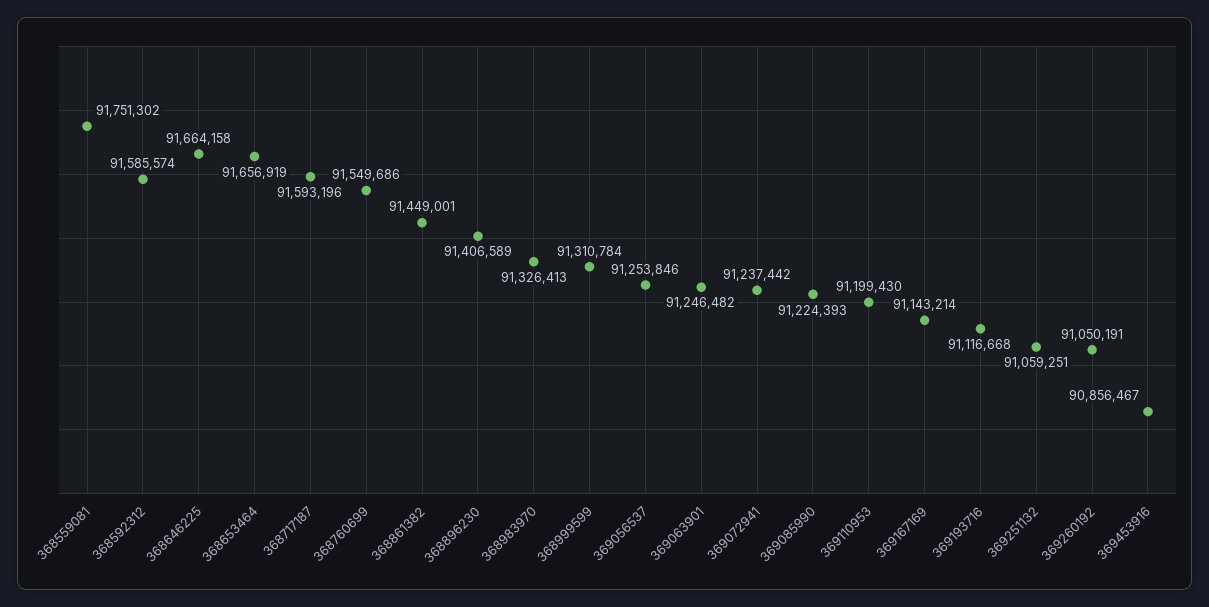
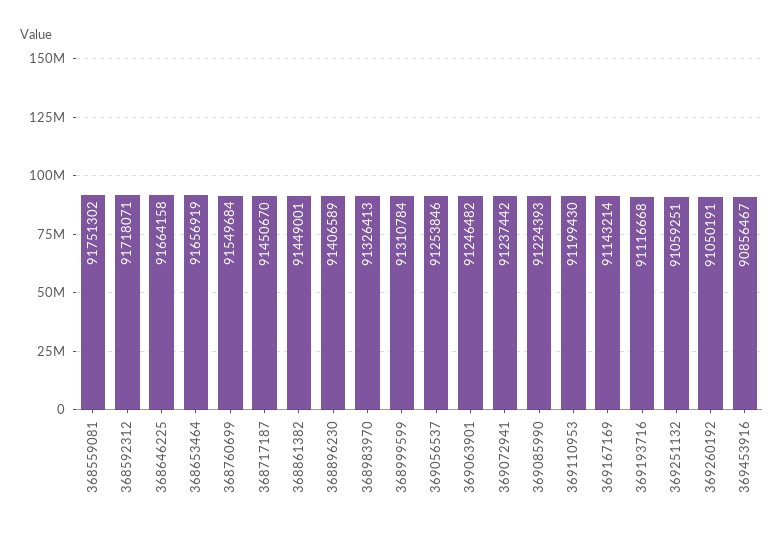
368592312: 91585574 -> 91718071
368717187: 91593196 -> 91450670
368760699: 91549686 -> 91549684

